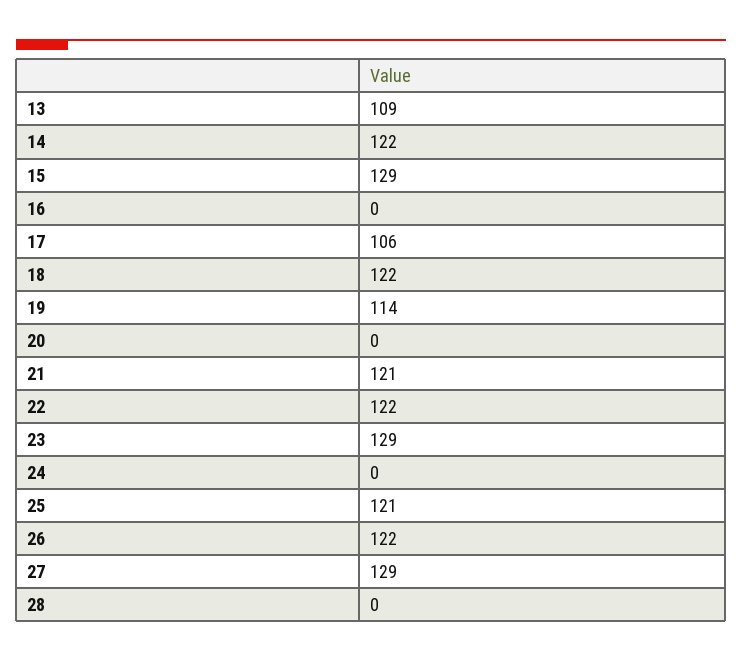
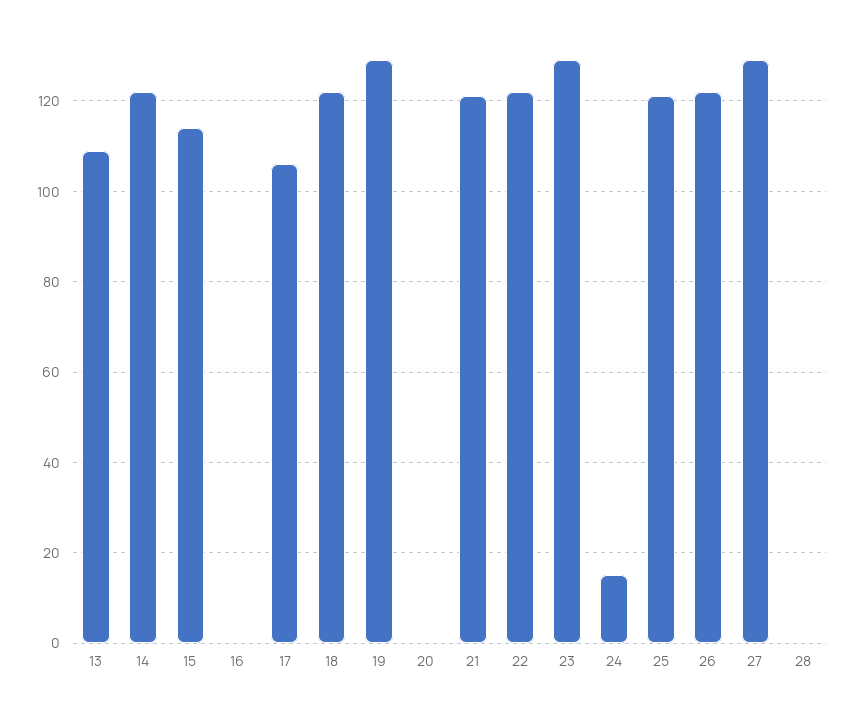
15: 129 -> 115
19: 114 -> 130
24: 0 -> 15

